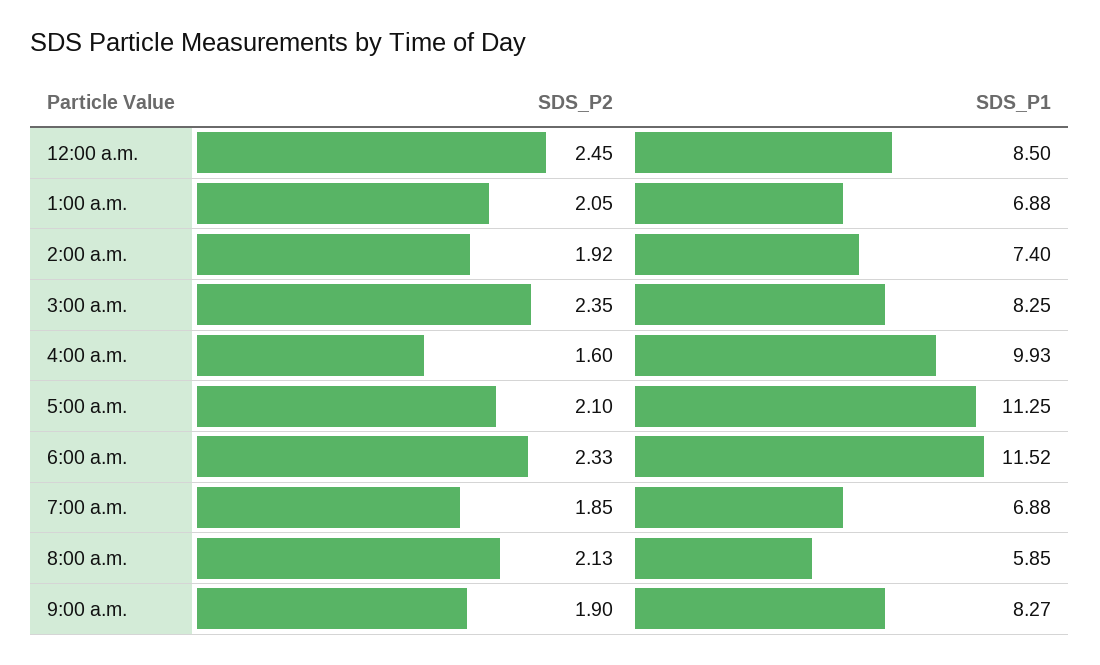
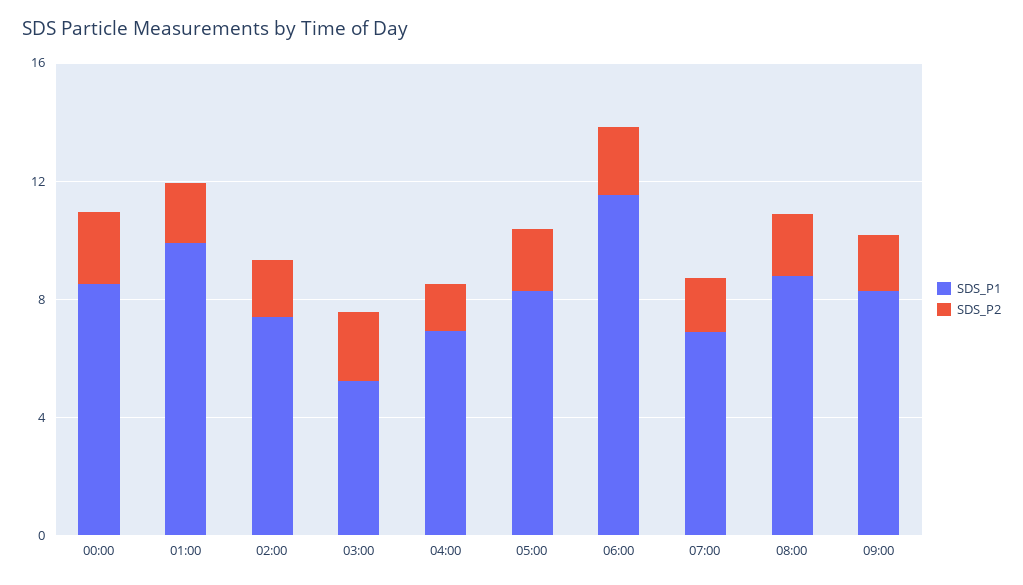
SDS_P1, 1:00 a.m.: 6.88 -> 10
SDS_P1, 3:00 a.m.: 8.25 -> 5
SDS_P1, 4:00 a.m.: 9.93 -> 7
SDS_P1, 5:00 a.m.: 11.25 -> 8
SDS_P1, 8:00 a.m.: 5.85 -> 9

